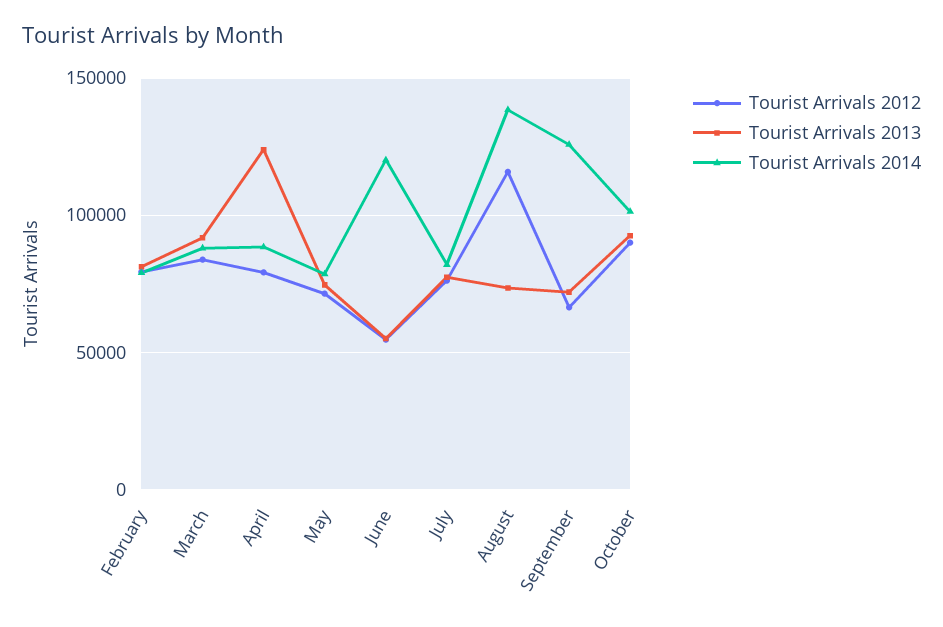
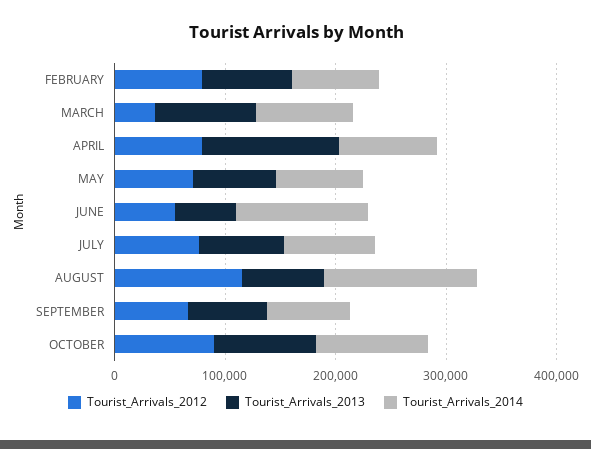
Tourist Arrivals 2012, March: 85000 -> 40000
Tourist Arrivals 2014, September: 125000 -> 80000

